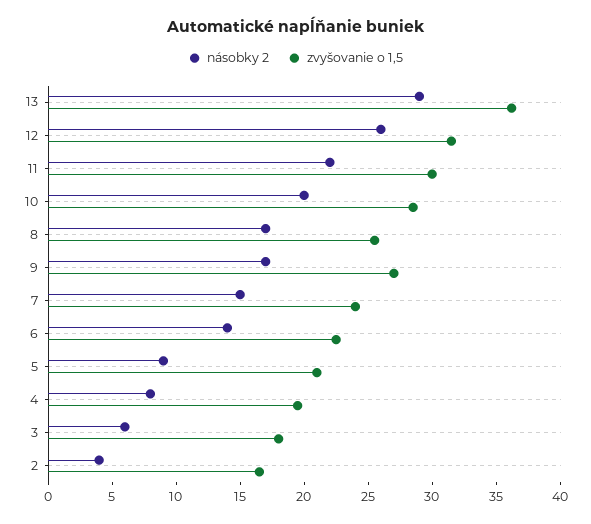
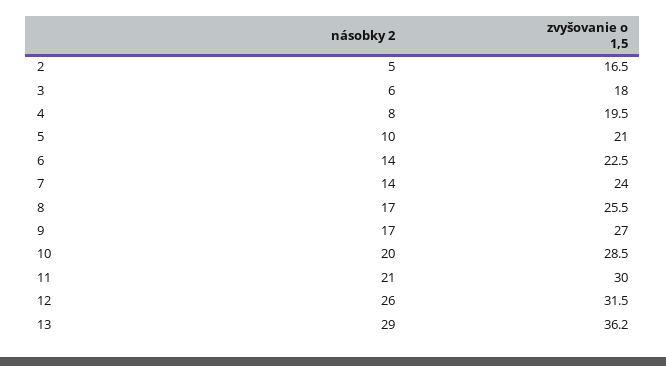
násobky 2, 11: 22 -> 21
násobky 2, 7: 15 -> 14
násobky 2, 5: 9 -> 10
násobky 2, 2: 4 -> 5

